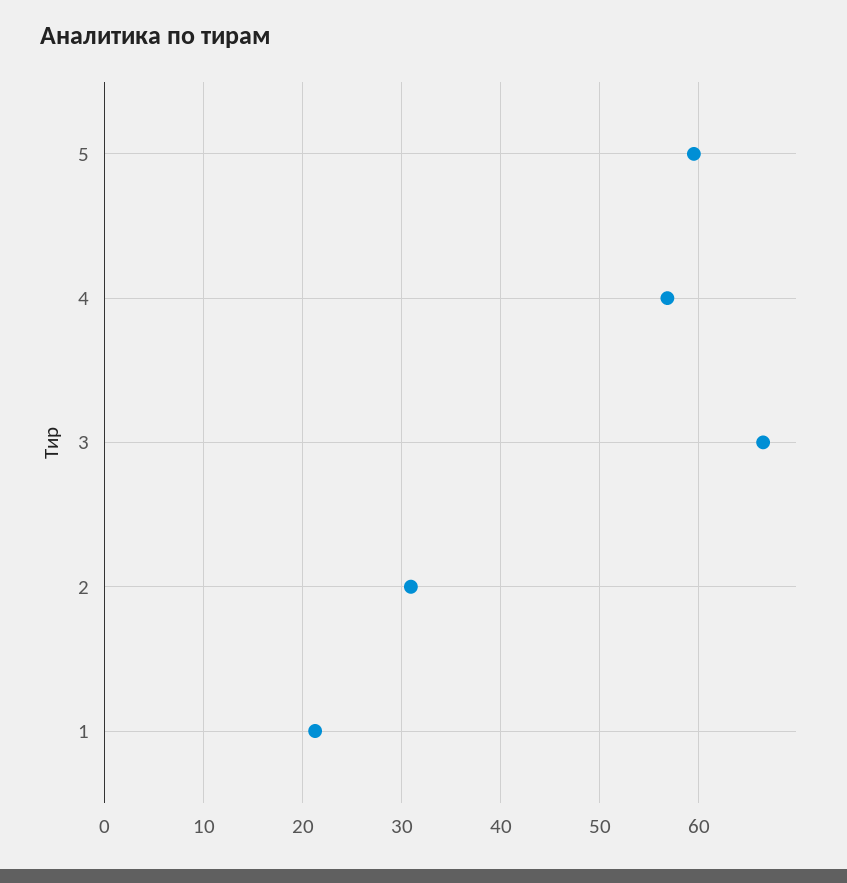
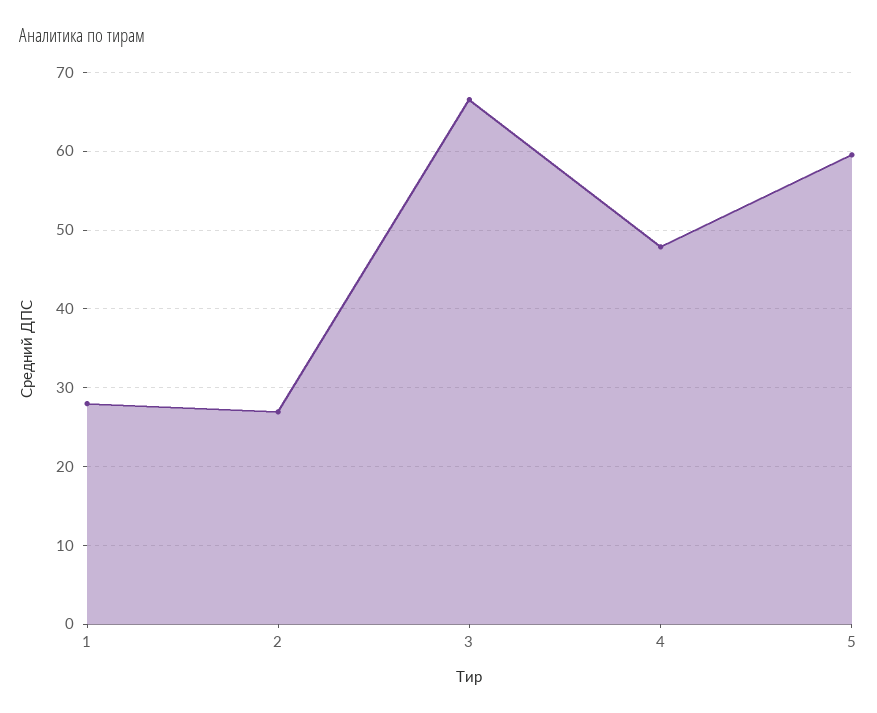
4: 57 -> 48
2: 31 -> 27
1: 21 -> 28

